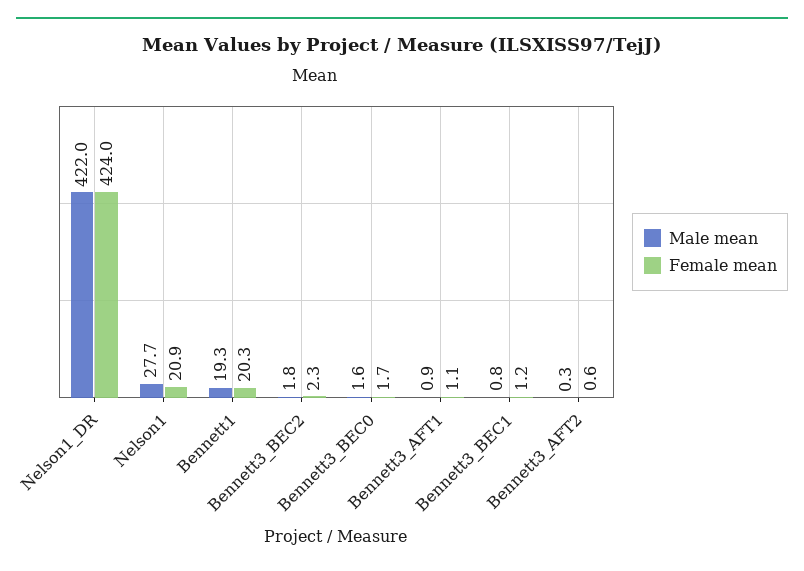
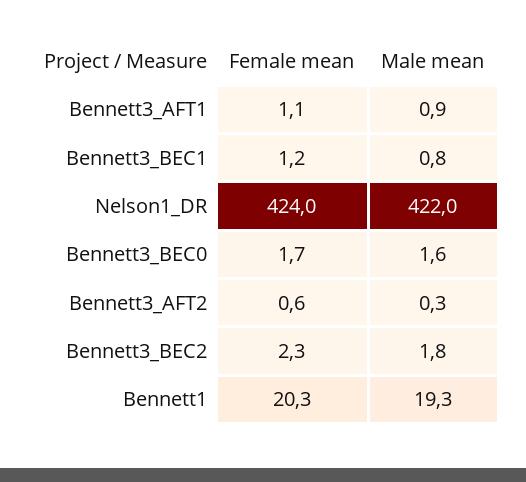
Male mean, Nelson1: 27.7 -> none
Female mean, Nelson1: 20.9 -> none

